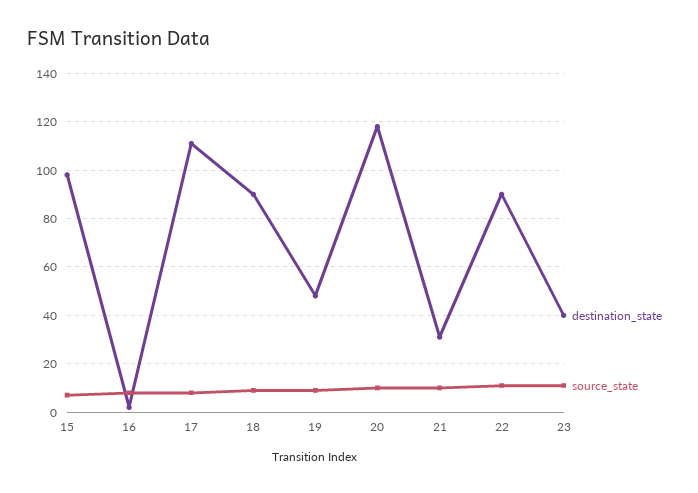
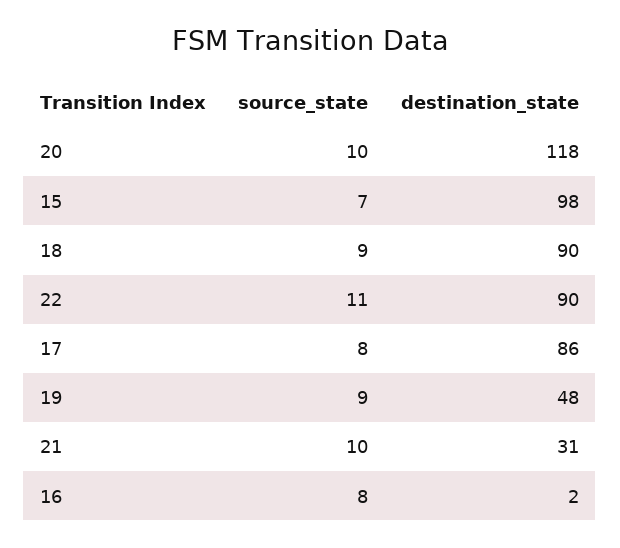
destination_state, 17: 110 -> 86
destination_state, 23: 40 -> none
source_state, 23: 10 -> none

